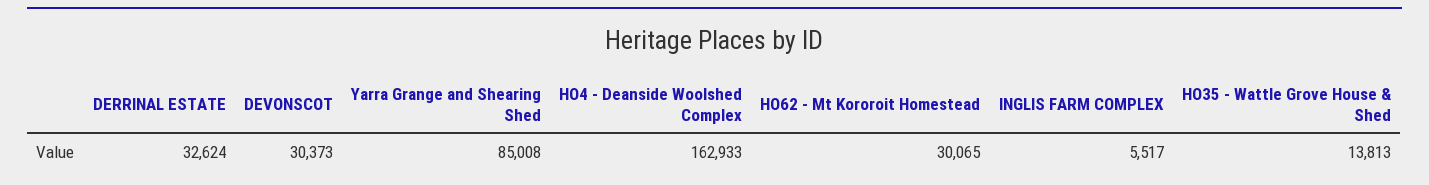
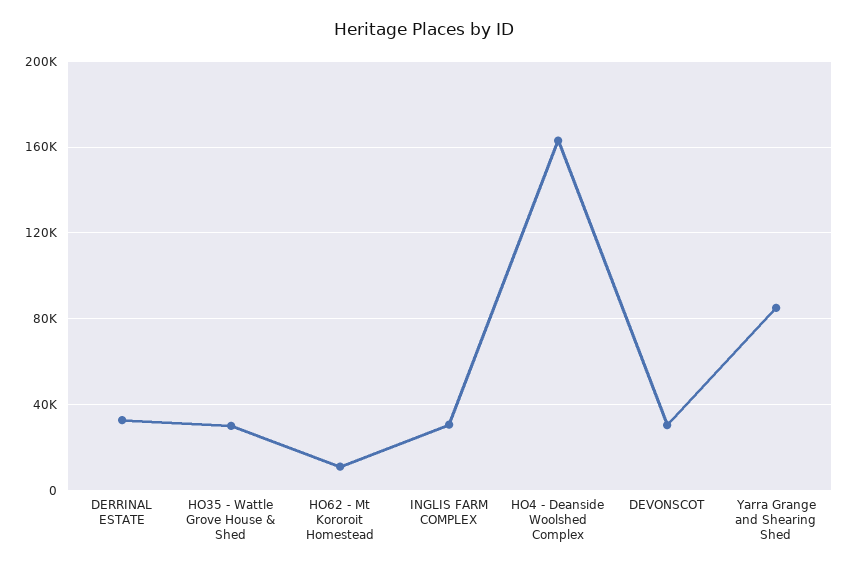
HO62 - Mt Kororoit Homestead: 30065 -> 10000
INGLIS FARM COMPLEX: 5517 -> 30000
HO35 - Wattle Grove House & Shed: 13813 -> 30000

